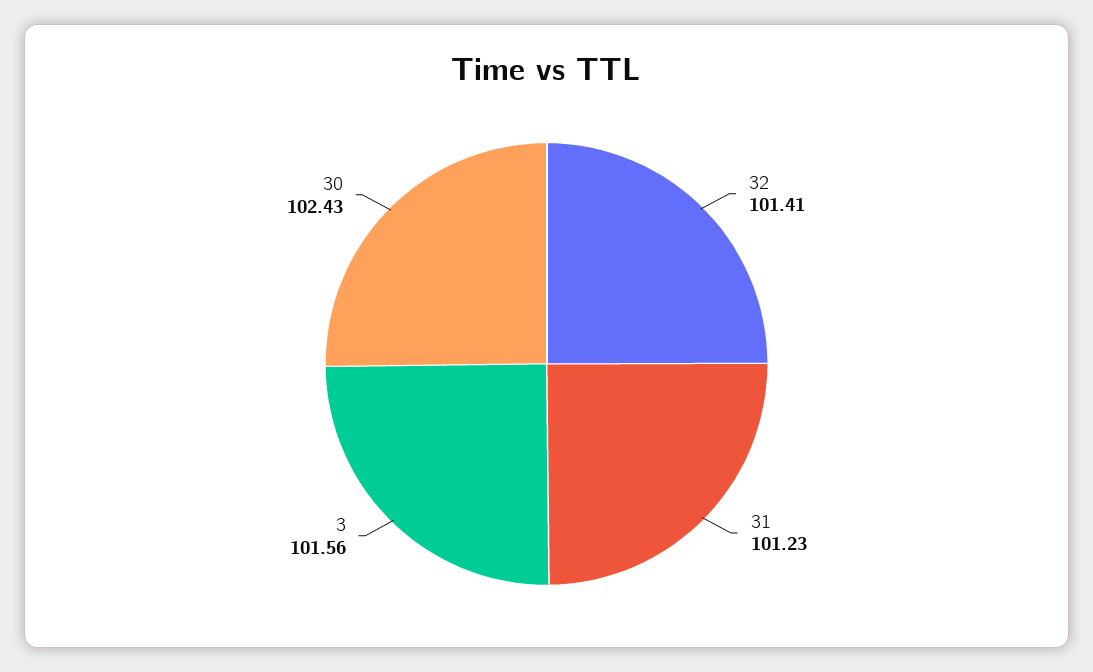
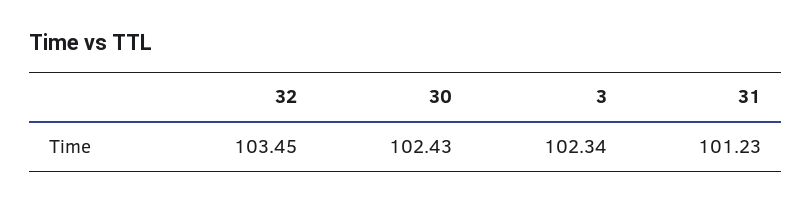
32: 101.41 -> 103.45
3: 101.56 -> 102.34

